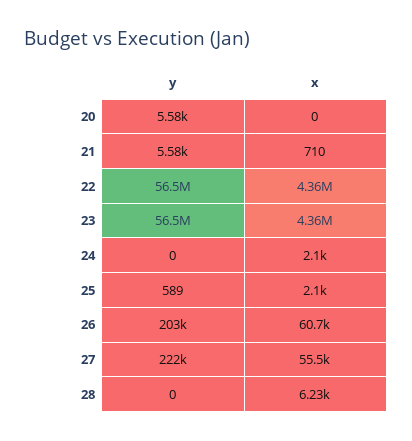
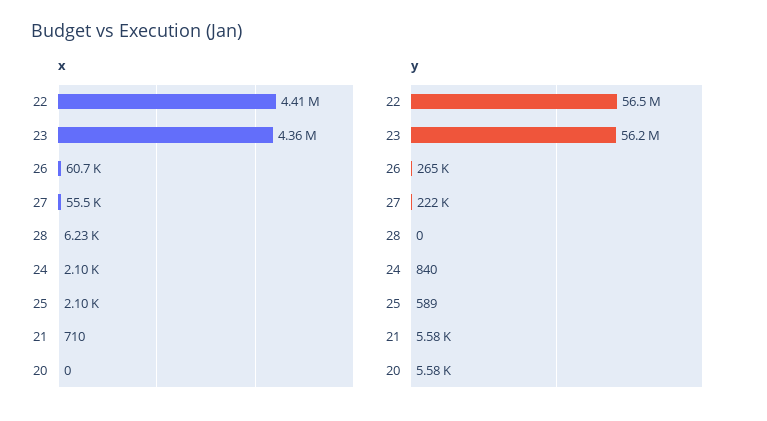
x, 22: 4360000 -> 4410000
y, 23: 56500000 -> 56200000
y, 24: 0 -> 840
y, 26: 203000 -> 265000

